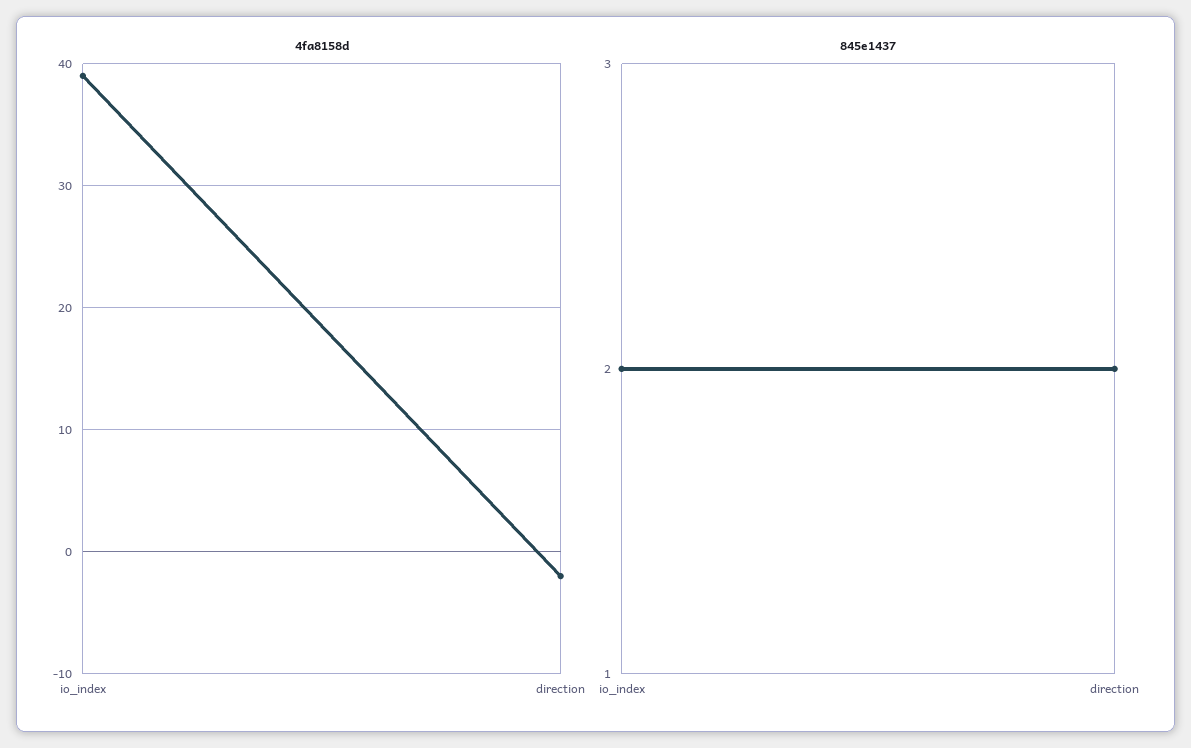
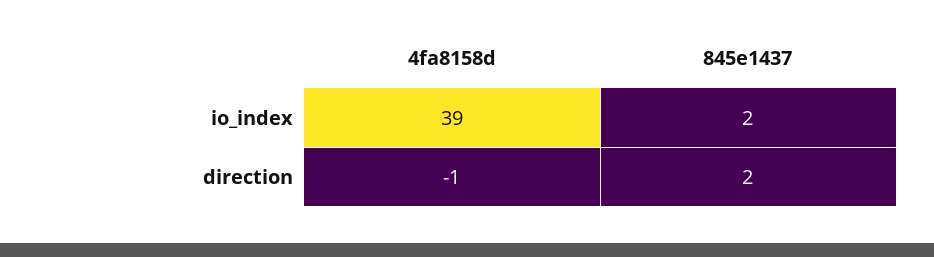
4fa8158d, direction: -2 -> -1

